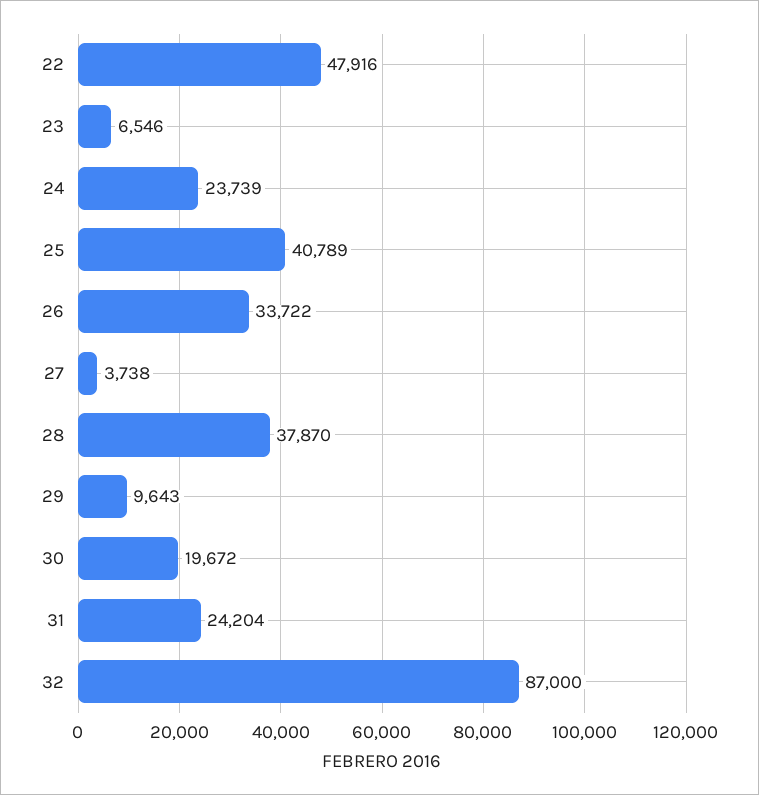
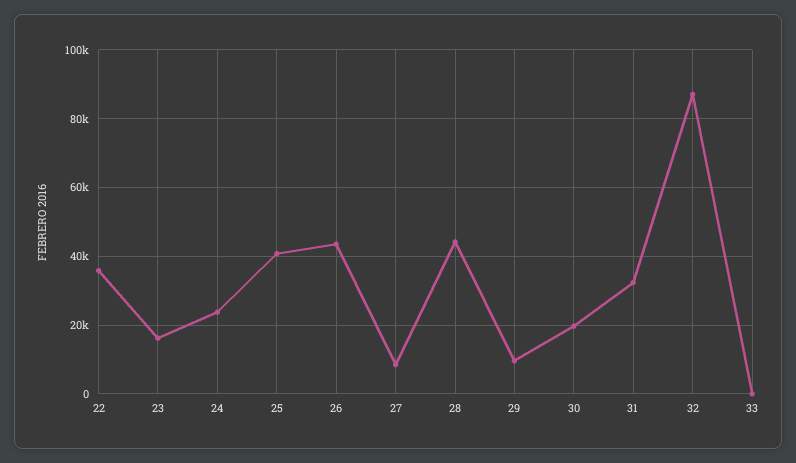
22: 47916 -> 36000
23: 6546 -> 16000
26: 33722 -> 44000
27: 3738 -> 8000
28: 37870 -> 44000
31: 24204 -> 32000
33: none -> 0

